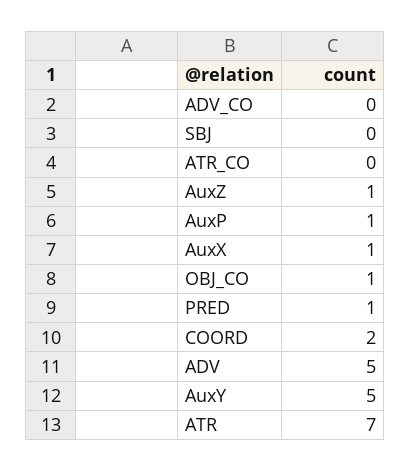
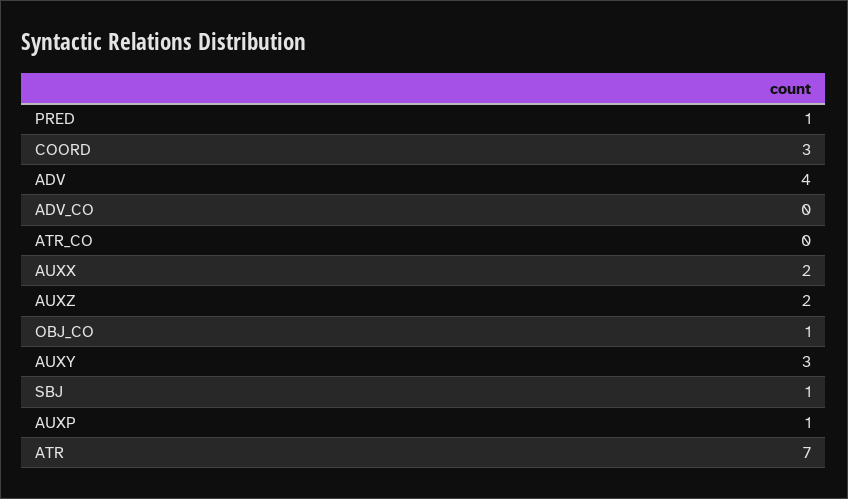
SBJ: 0 -> 1
AuxZ: 1 -> 2
AuxX: 1 -> 2
COORD: 2 -> 3
ADV: 5 -> 4
AuxY: 5 -> 3

